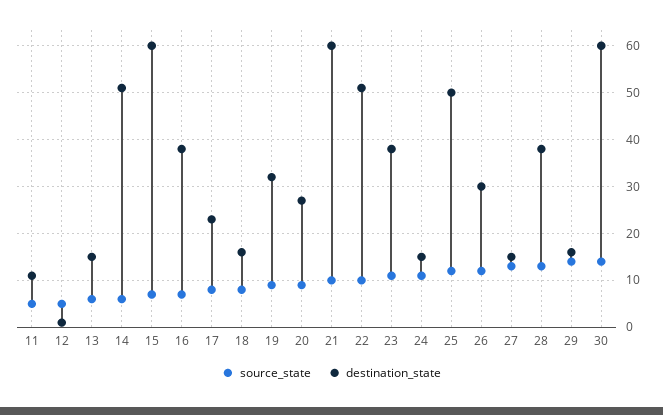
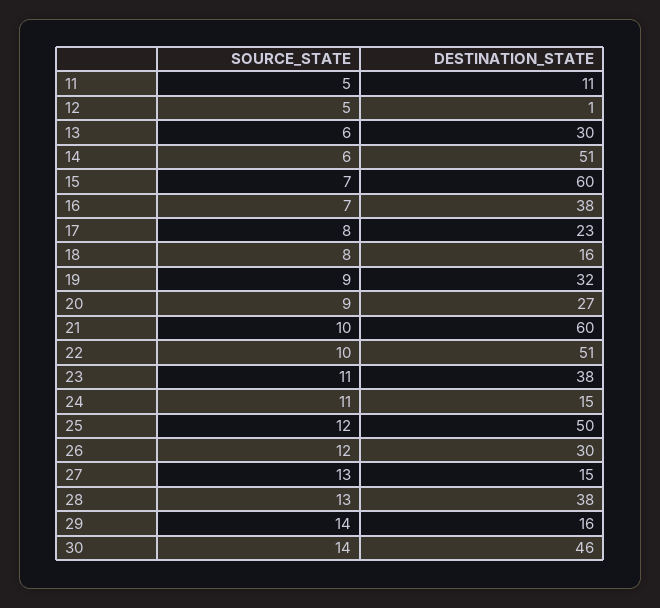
destination_state, 13: 15 -> 30
destination_state, 30: 60 -> 46

